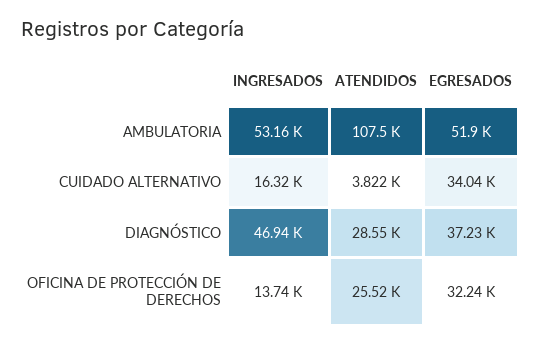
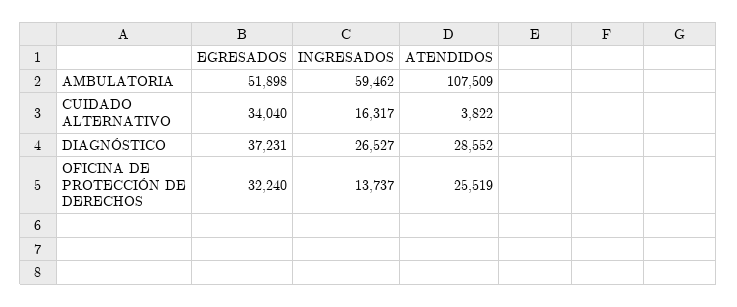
INGRESADOS, AMBULATORIA: 53160 -> 59462
INGRESADOS, DIAGNÓSTICO: 46940 -> 26527

